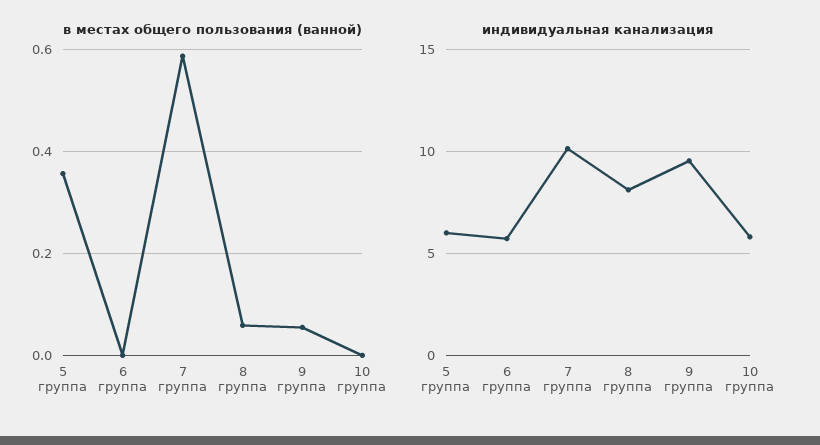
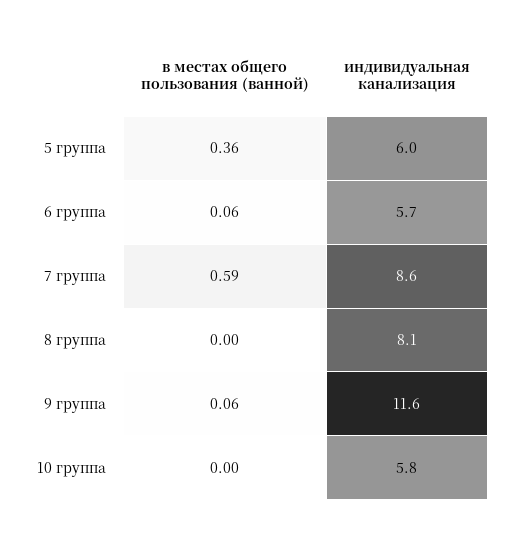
в местах общего пользования (ванной), 6 группа: 0 -> 0.06
в местах общего пользования (ванной), 8 группа: 0.06 -> 0
индивидуальная канализация, 7 группа: 10 -> 8.6
индивидуальная канализация, 9 группа: 9.5 -> 11.6

